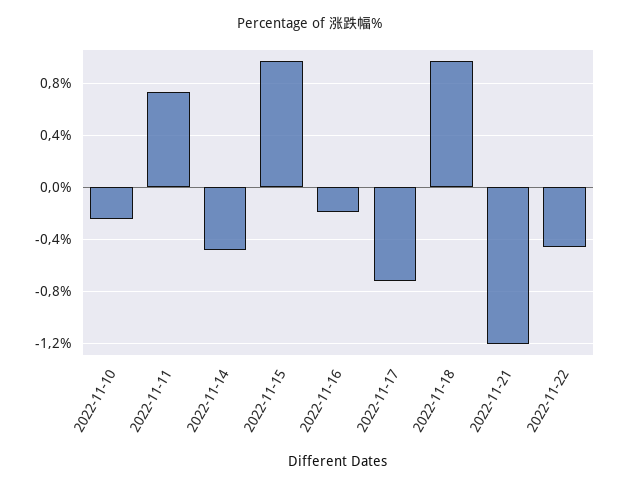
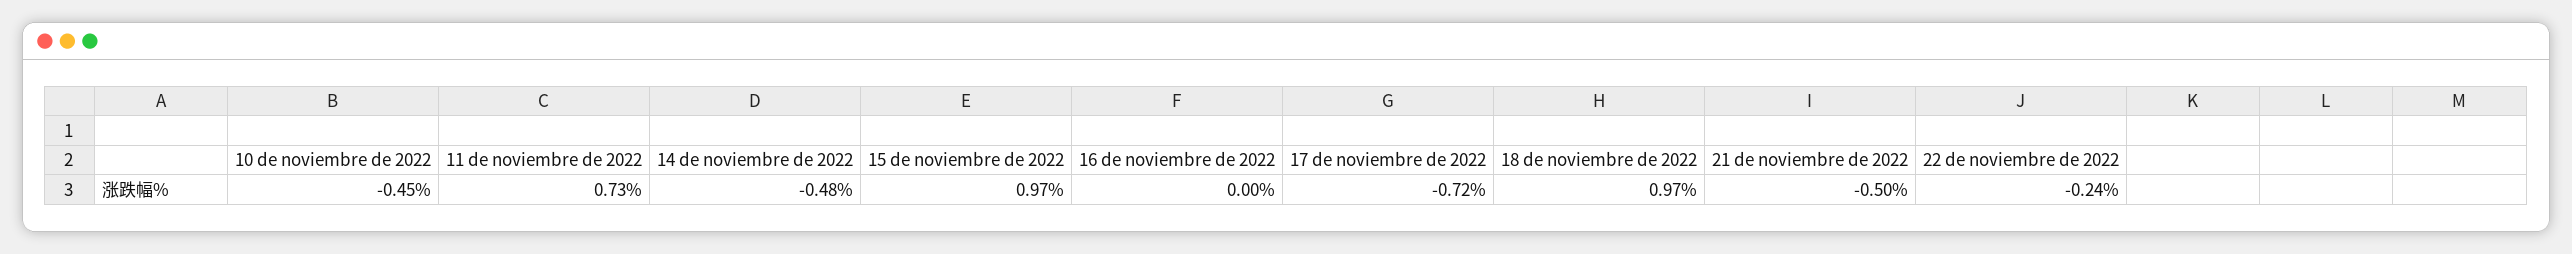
2022-11-10: -0.25 -> -0.45
2022-11-16: -0.2 -> 0
2022-11-21: -1.2 -> -0.5
2022-11-22: -0.45 -> -0.24

